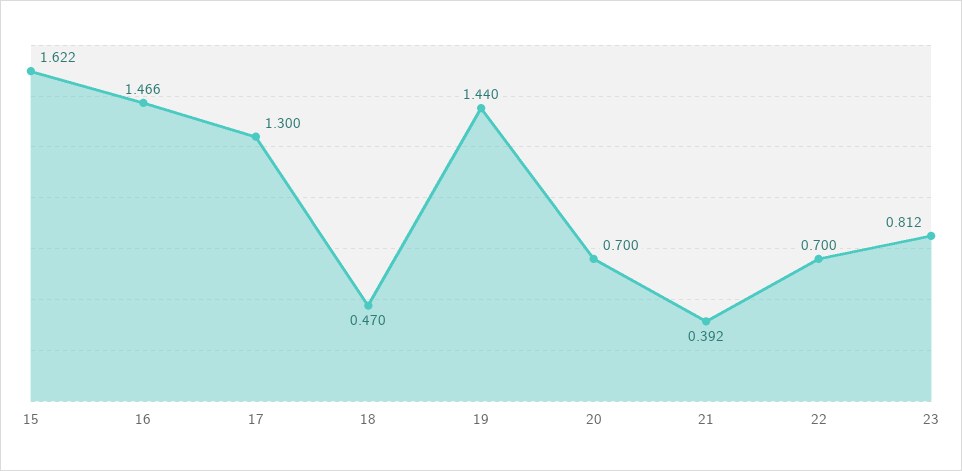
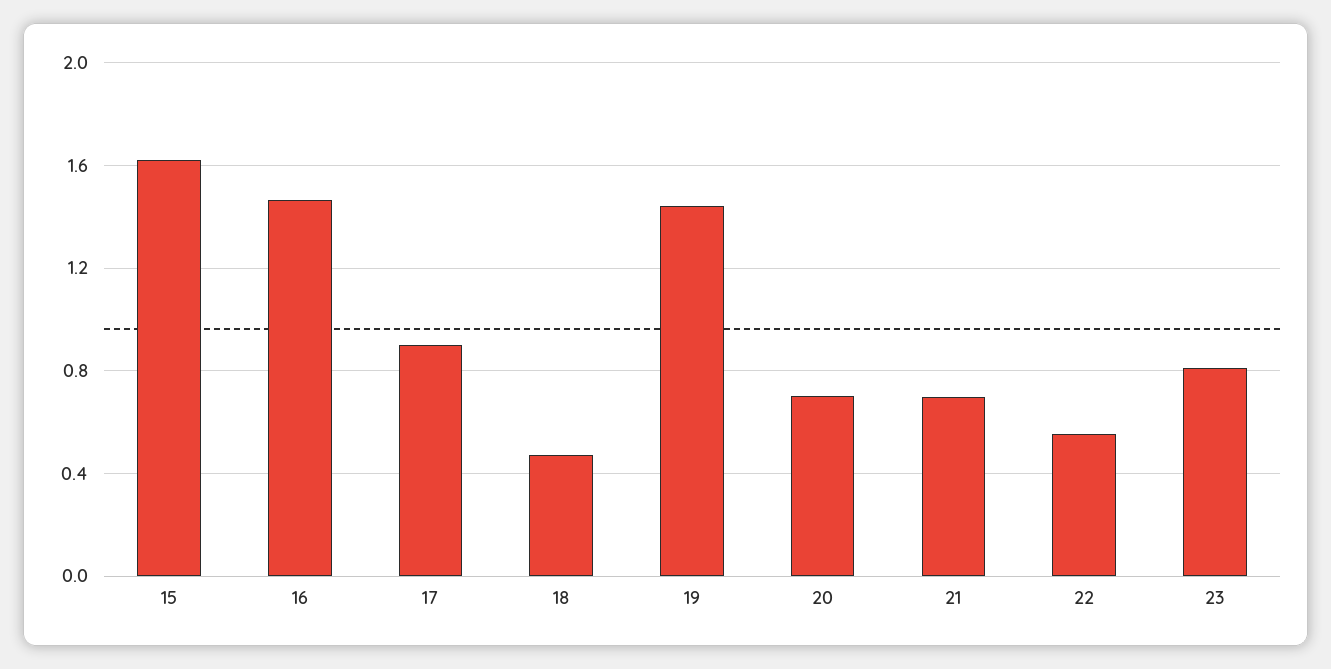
17: 1.3 -> 0.9
21: 0.392 -> 0.7
22: 0.7 -> 0.55

